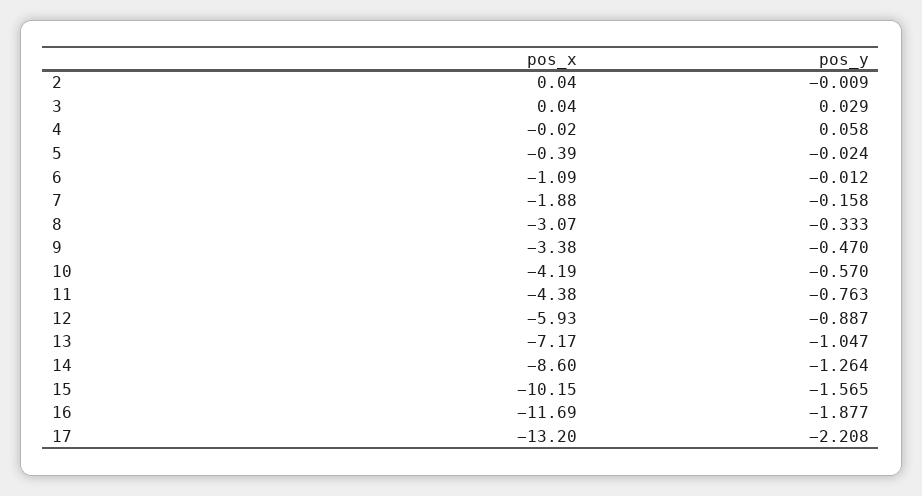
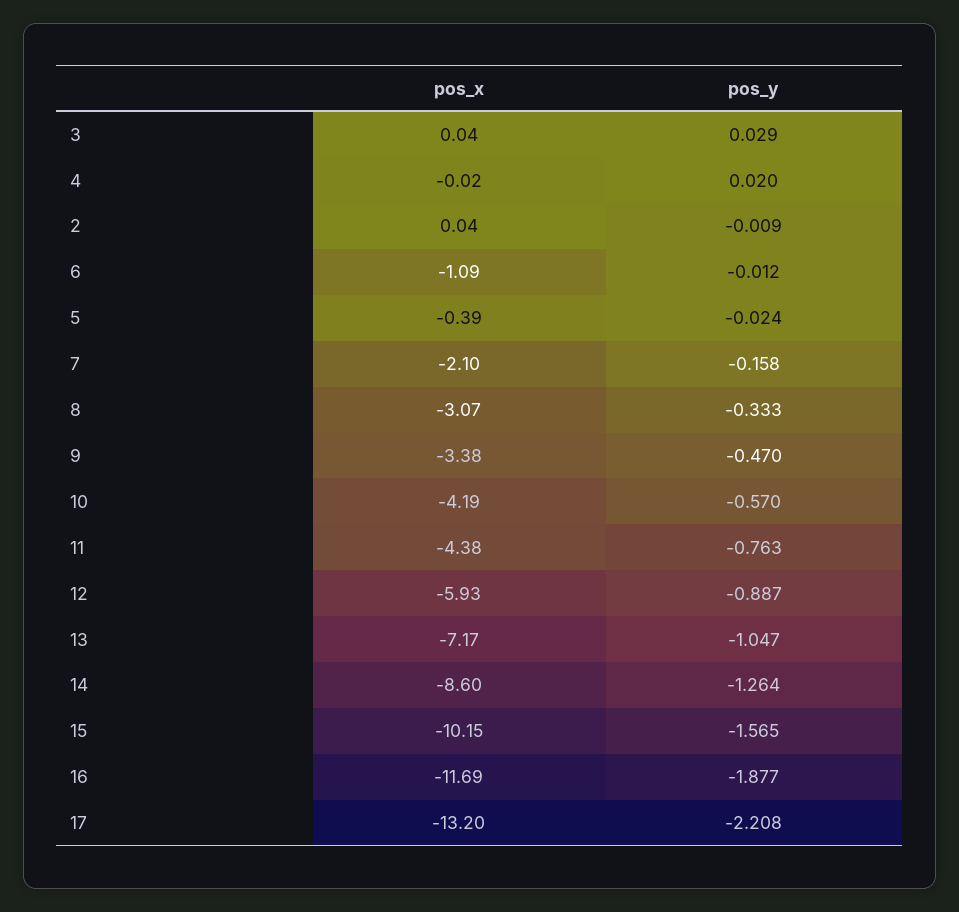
pos_y, 4: 0.058 -> 0.02
pos_x, 7: -1.88 -> -2.1

